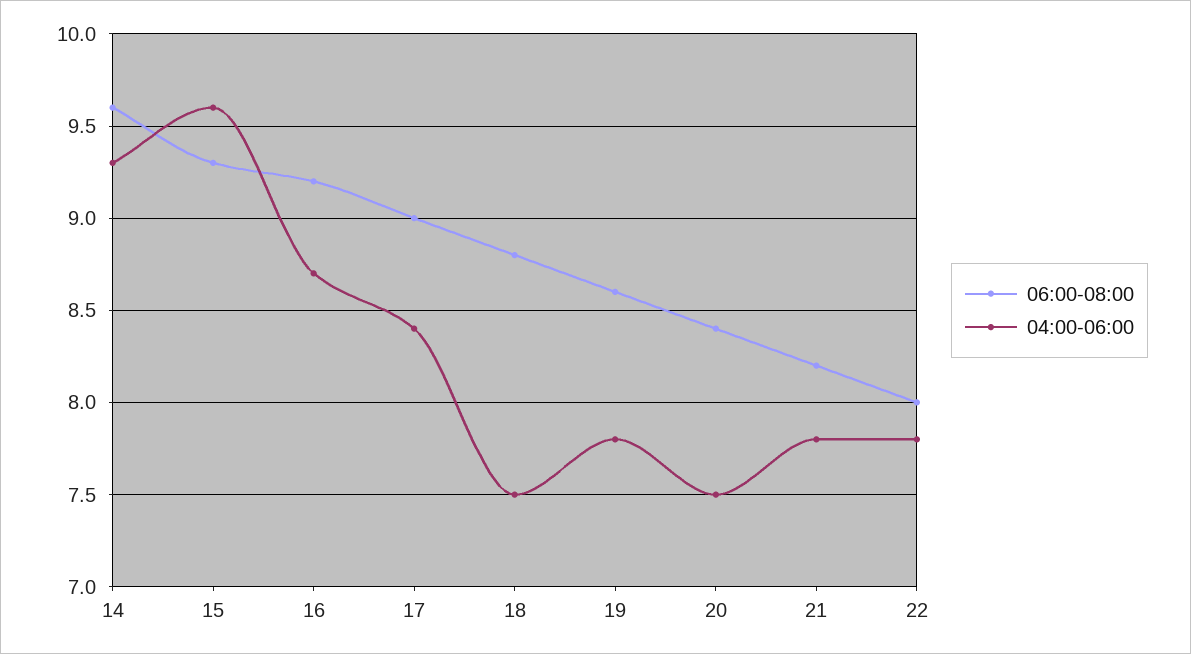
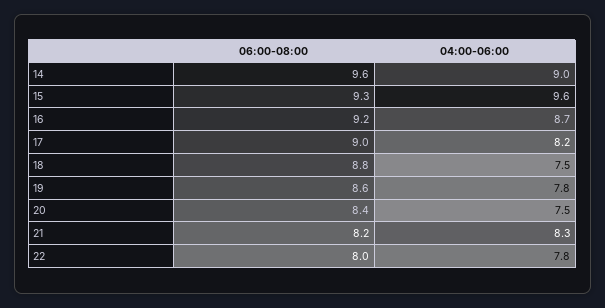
04:00-06:00, 14: 9.3 -> 9
04:00-06:00, 17: 8.4 -> 8.2
04:00-06:00, 21: 7.8 -> 8.3

